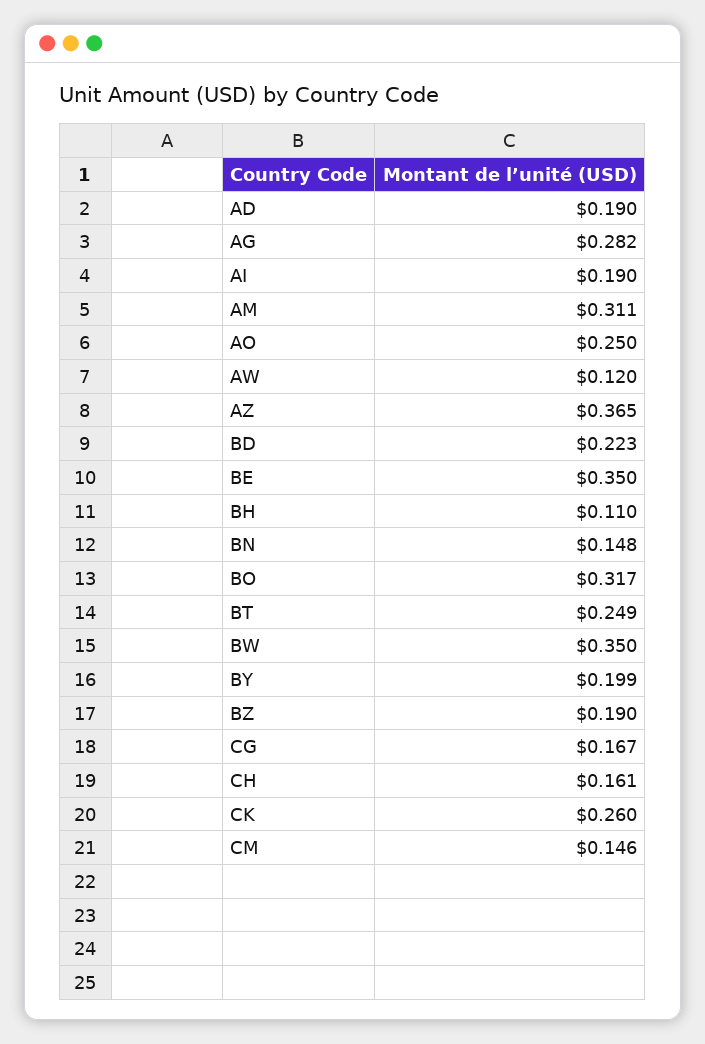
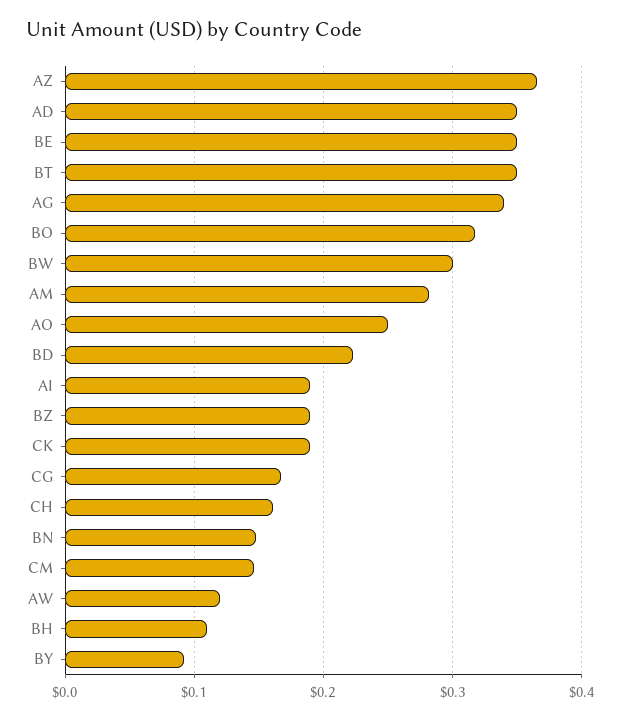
AD: 0.19 -> 0.35
AG: 0.282 -> 0.34
AM: 0.311 -> 0.28
BT: 0.249 -> 0.35
BW: 0.35 -> 0.3
BY: 0.199 -> 0.09
CK: 0.26 -> 0.19

